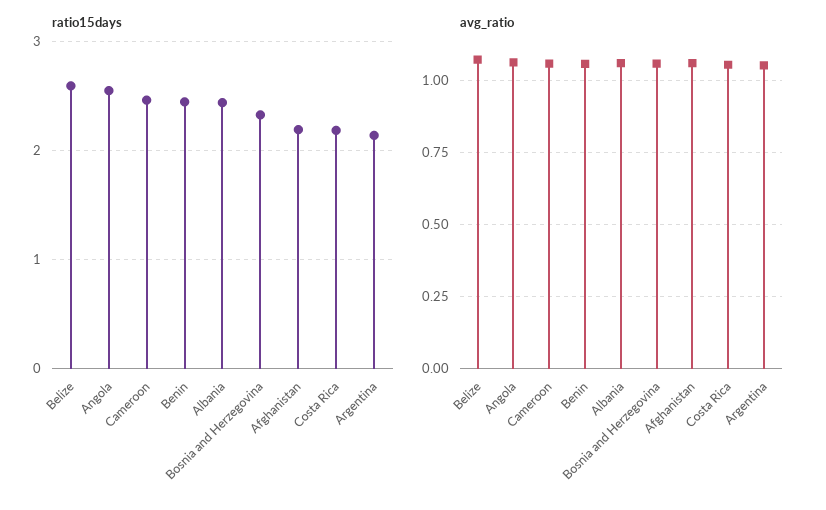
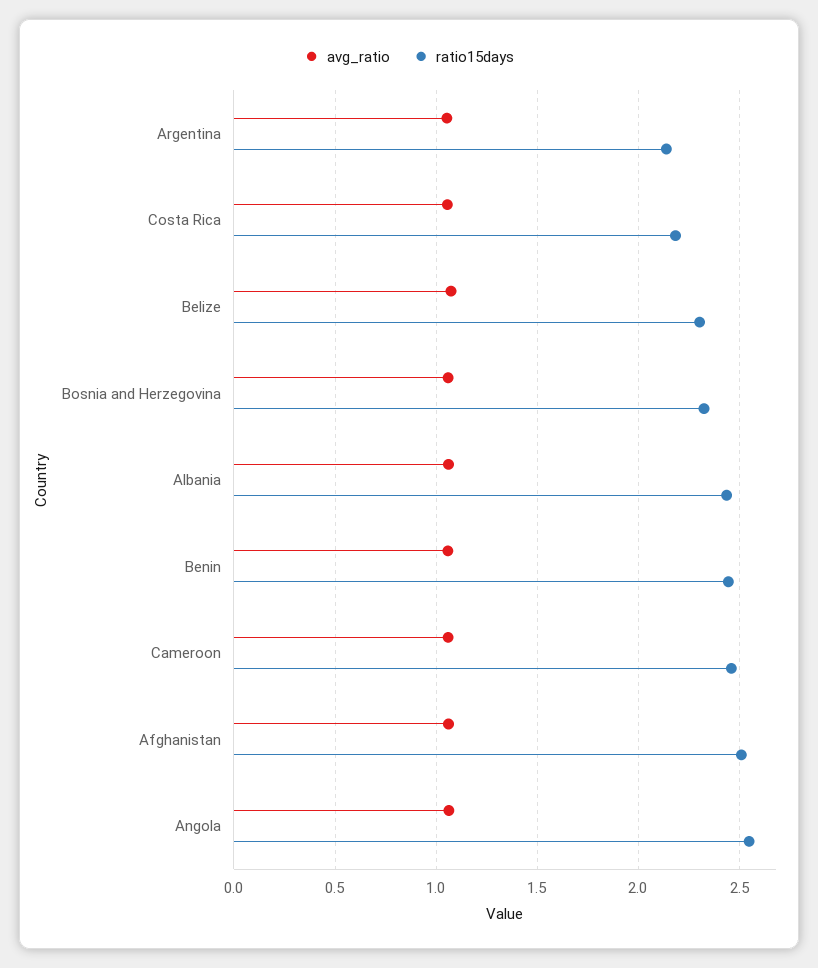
ratio15days, Belize: 2.6 -> 2.3
ratio15days, Afghanistan: 2.2 -> 2.5

